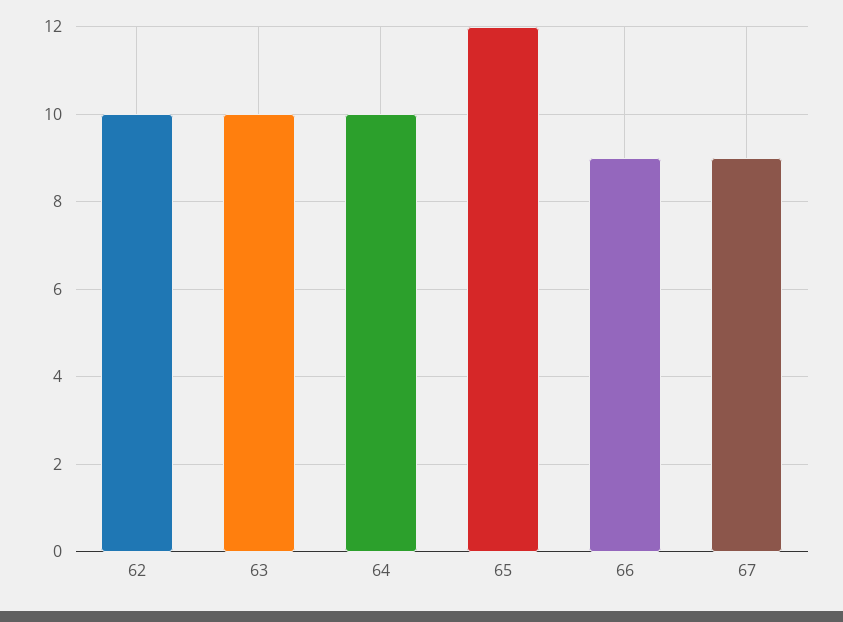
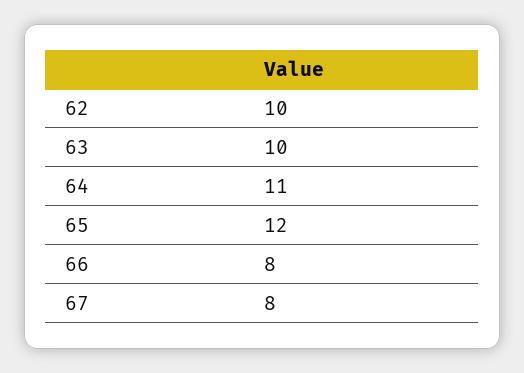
64: 10 -> 11
66: 9 -> 8
67: 9 -> 8

